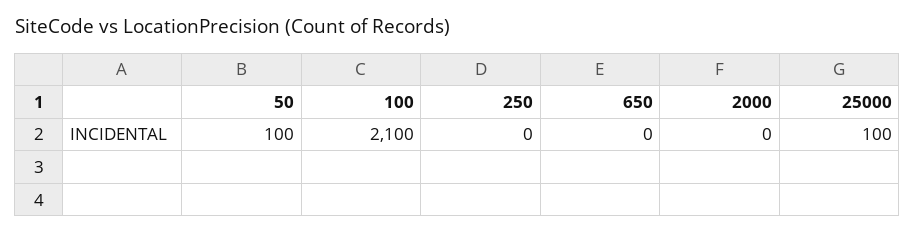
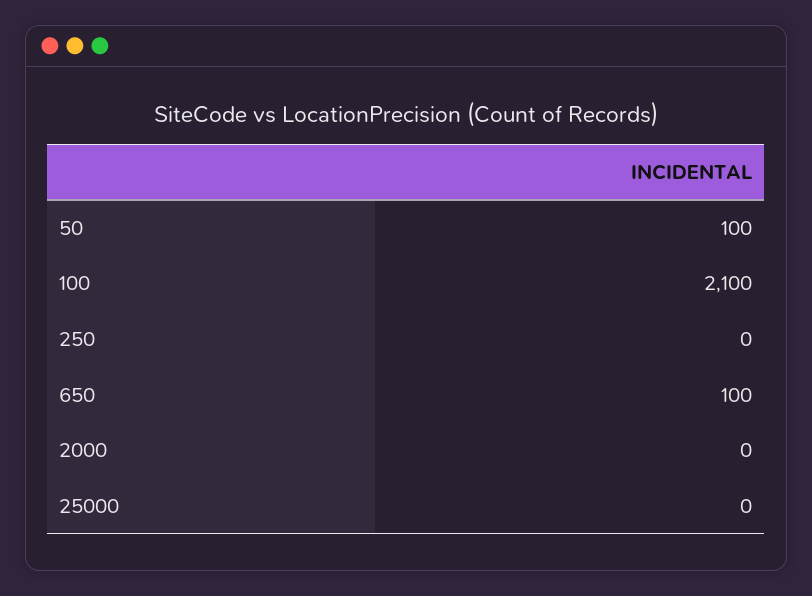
650: 0 -> 100
25000: 100 -> 0

